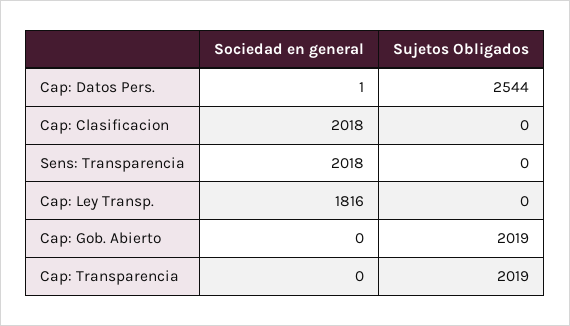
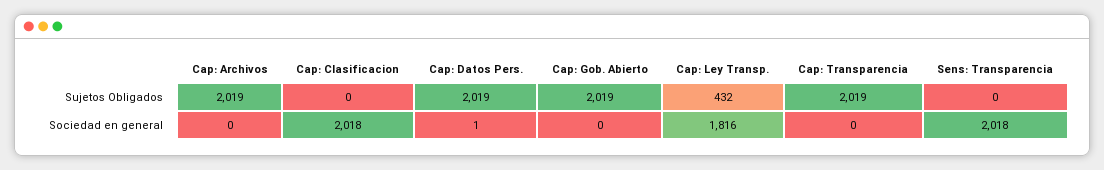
Sujetos Obligados, Cap: Datos Pers.: 2544 -> 2019
Sujetos Obligados, Cap: Ley Transp.: 0 -> 432
Sujetos Obligados, Cap: Archivos: none -> 2019
Sociedad en general, Cap: Archivos: none -> 0

